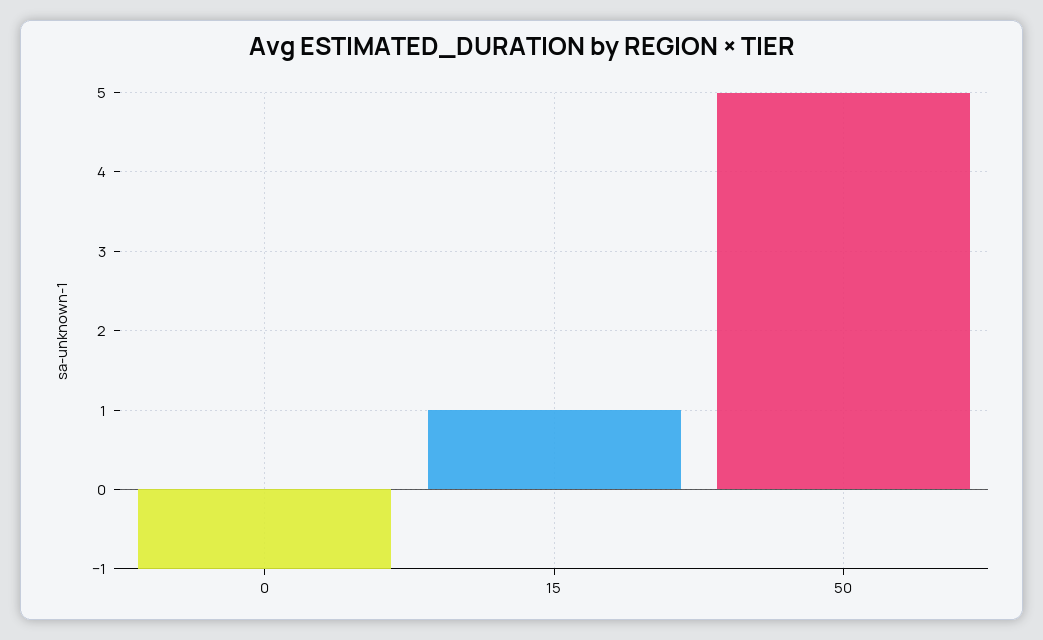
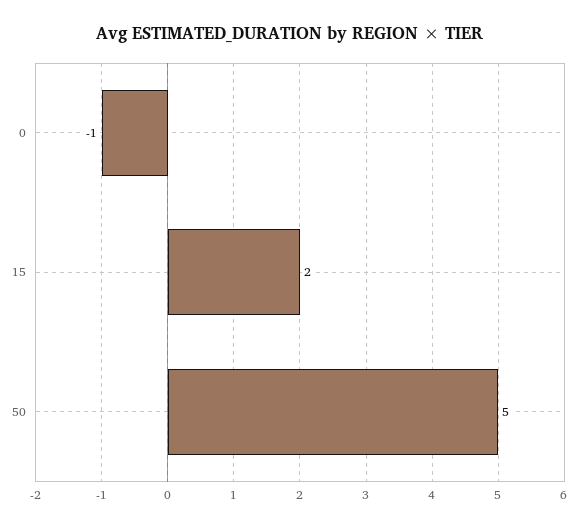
15: 1 -> 2

